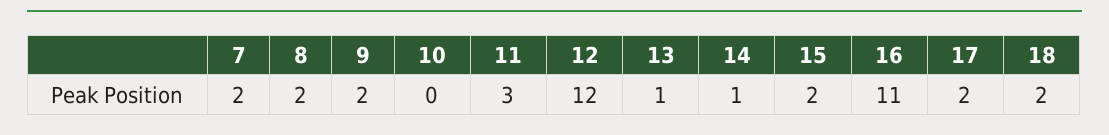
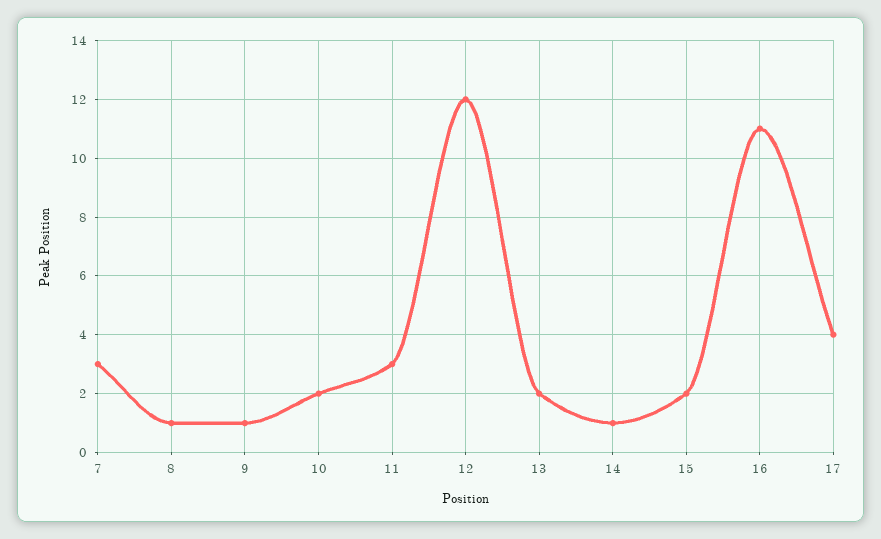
7: 2 -> 3
8: 2 -> 1
9: 2 -> 1
10: 0 -> 2
13: 1 -> 2
17: 2 -> 4
18: 2 -> none

